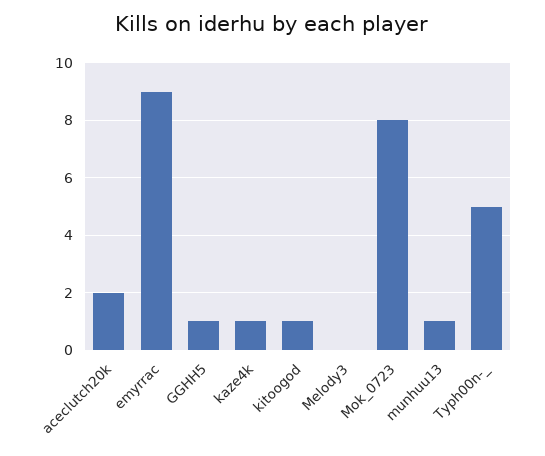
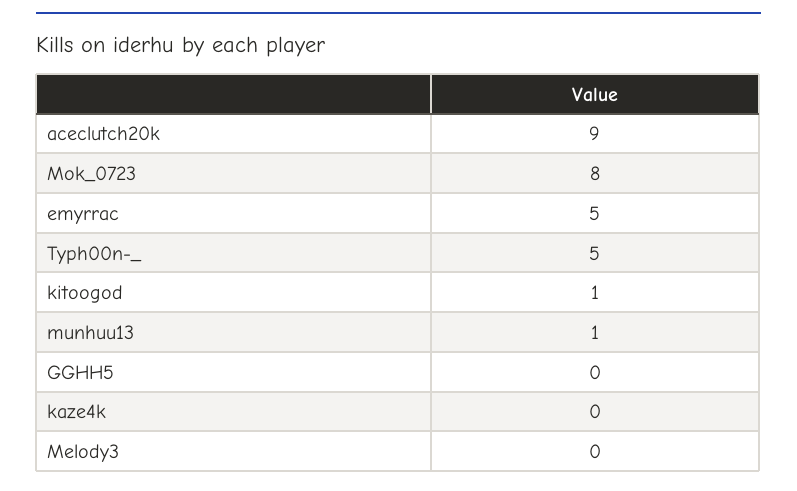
aceclutch20k: 2 -> 9
emyrrac: 9 -> 5
GGHH5: 1 -> 0
kaze4k: 1 -> 0

